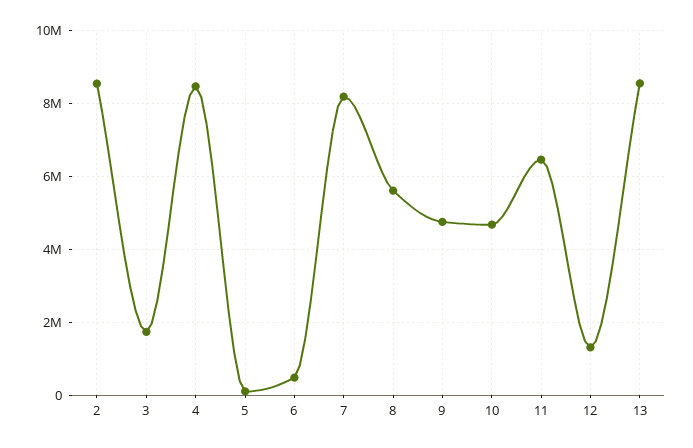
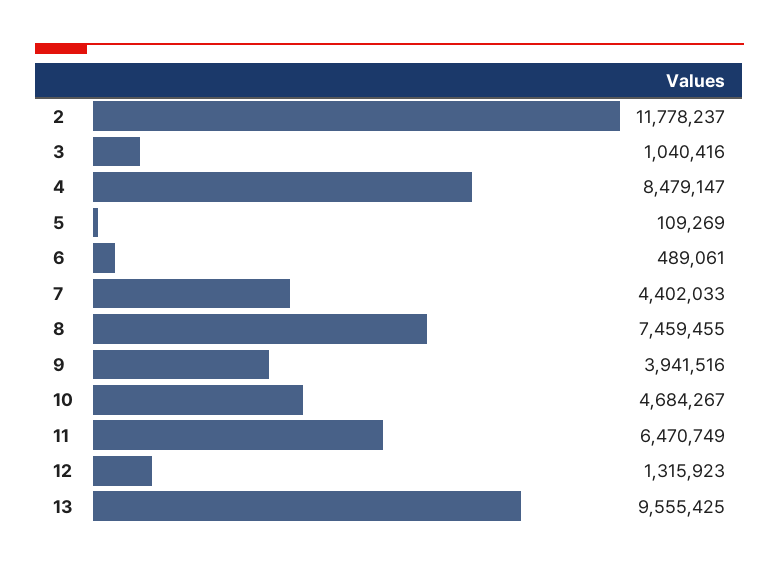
2: 8600000 -> 11778237
3: 1800000 -> 1040416
7: 8200000 -> 4402033
8: 5600000 -> 7459455
9: 4800000 -> 3941516
13: 8600000 -> 9555425

